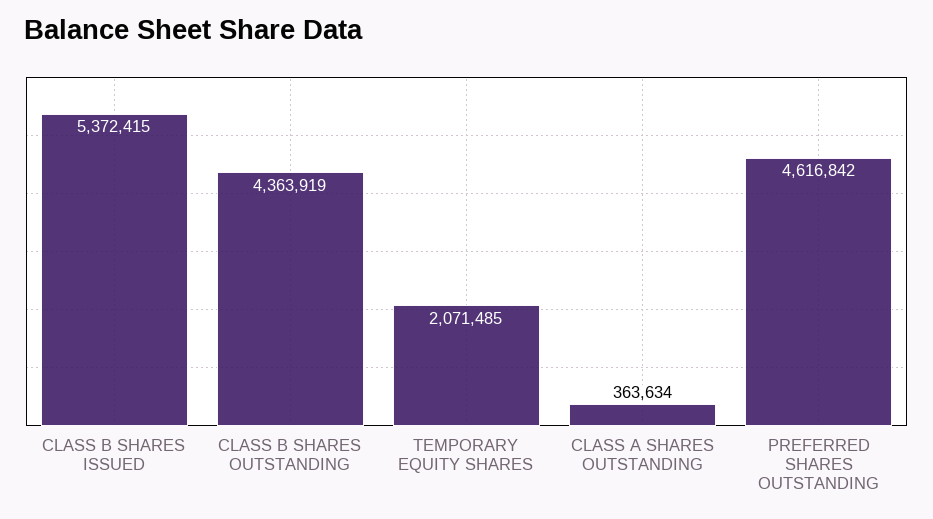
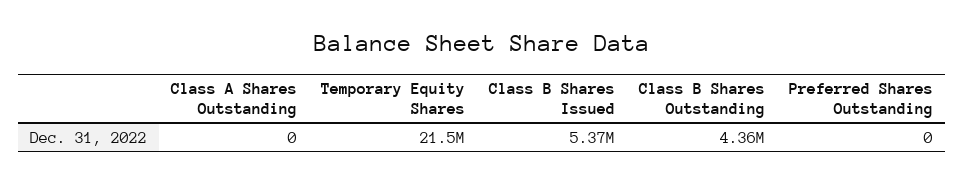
TEMPORARY EQUITY SHARES: 2071485 -> 21500000
CLASS A SHARES OUTSTANDING: 363634 -> 0
PREFERRED SHARES OUTSTANDING: 4616842 -> 0

